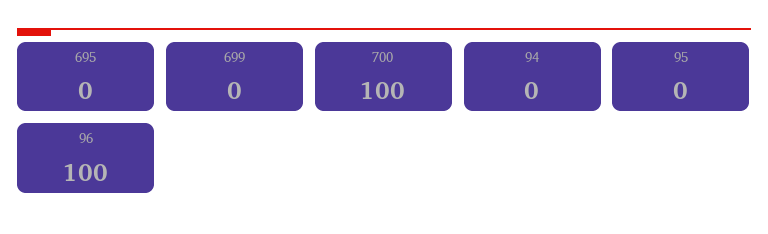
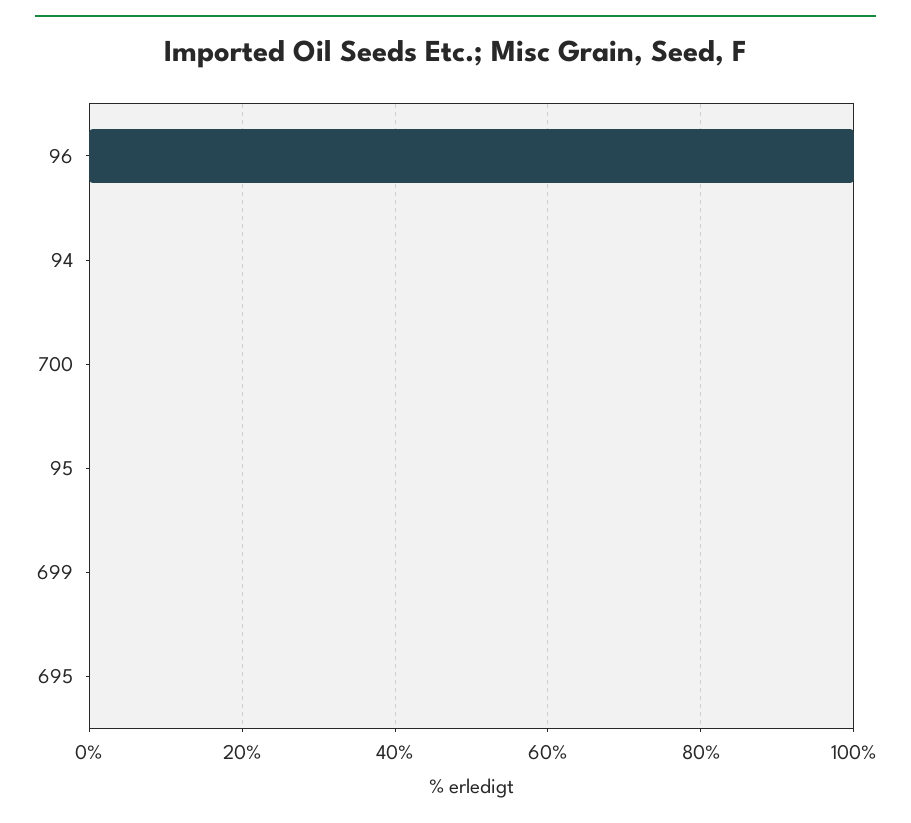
700: 100 -> 0

